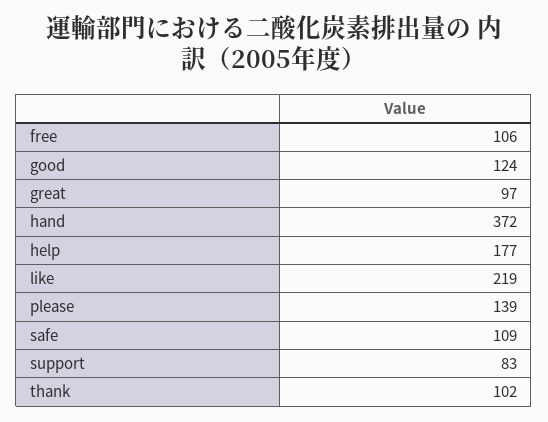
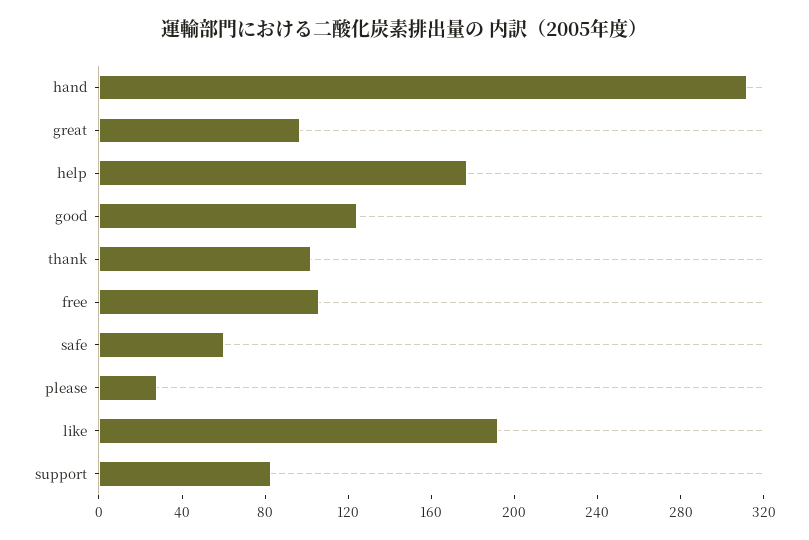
hand: 372 -> 310
like: 219 -> 190
please: 139 -> 30
safe: 109 -> 60

